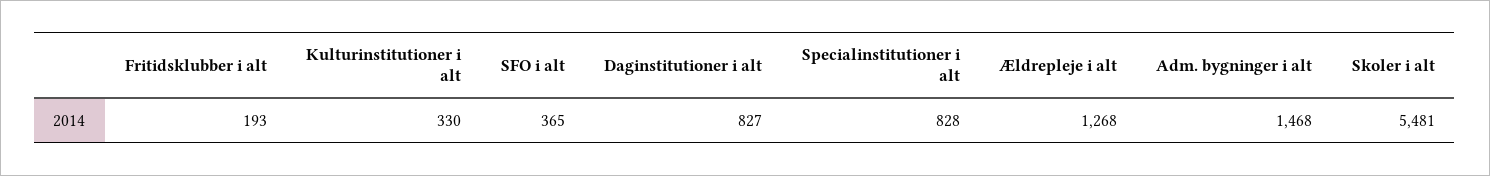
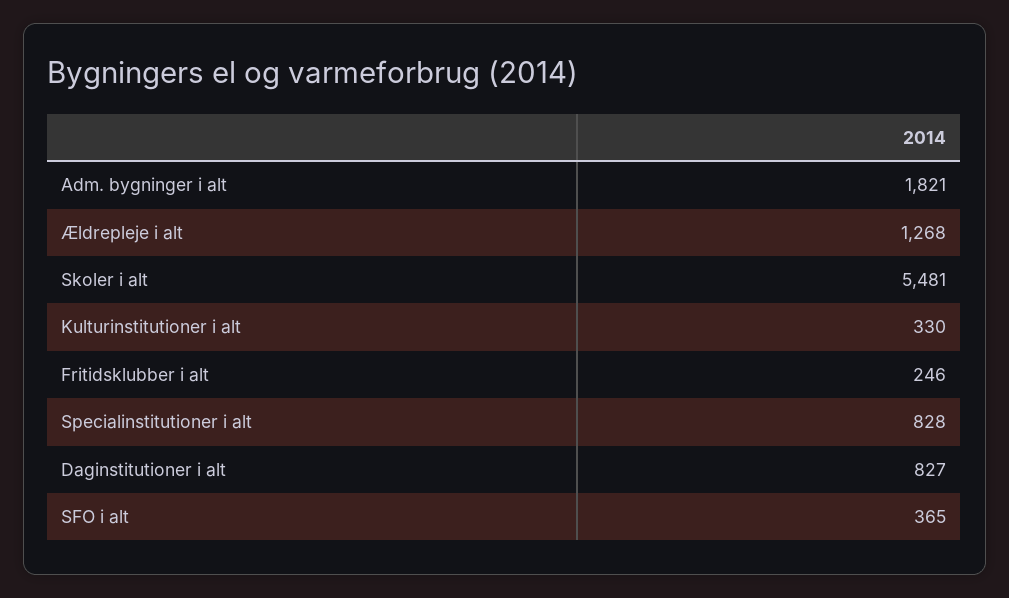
Fritidsklubber i alt: 193 -> 246
Adm. bygninger i alt: 1468 -> 1821

